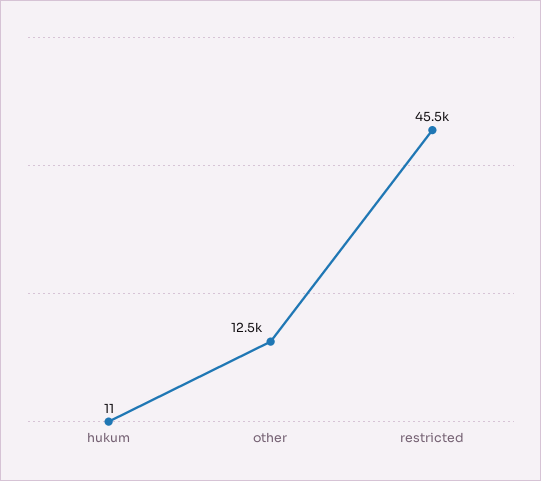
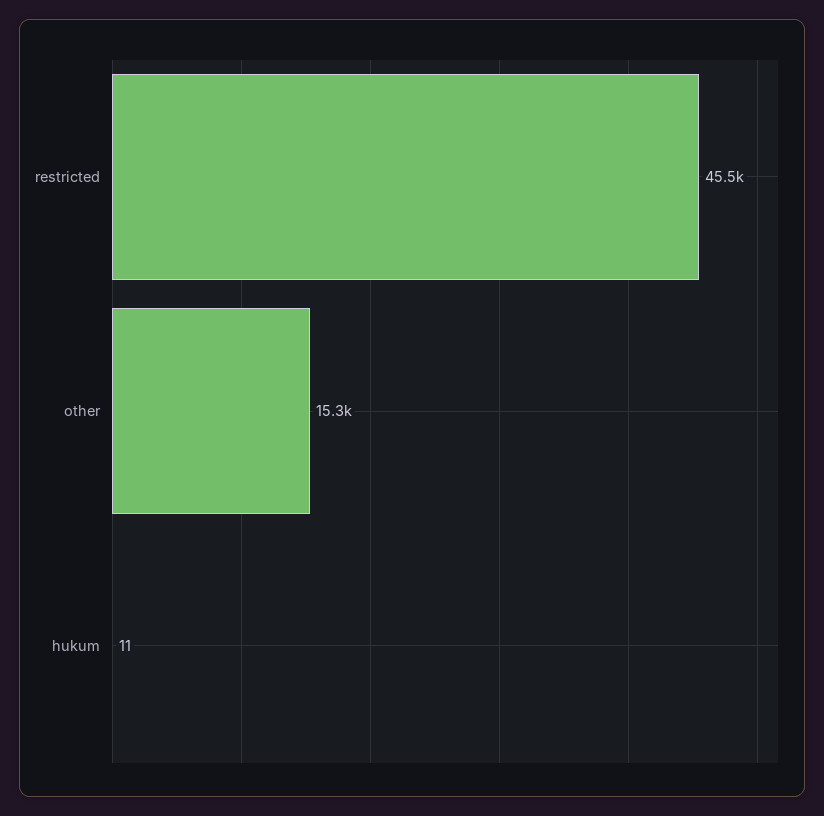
other: 12500 -> 15300

